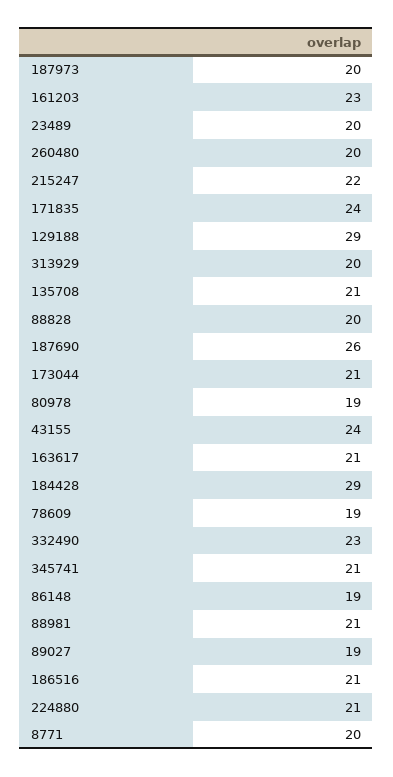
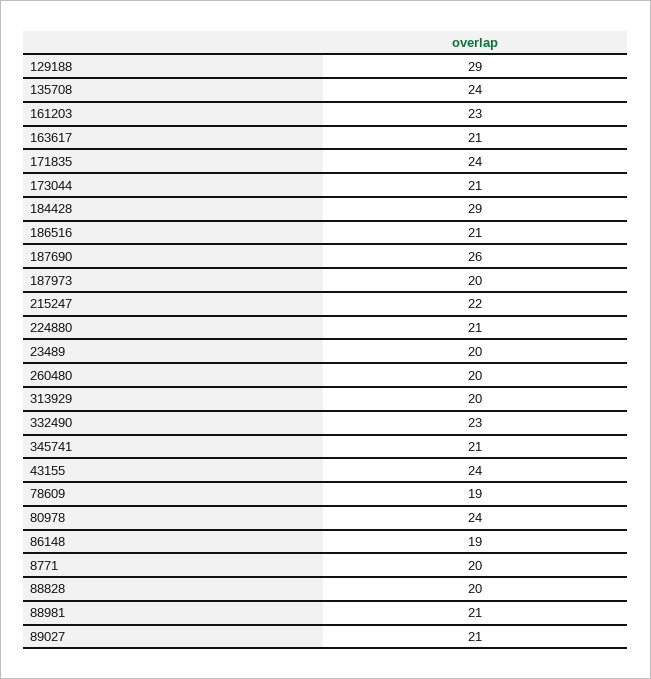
135708: 21 -> 24
80978: 19 -> 24
89027: 19 -> 21

